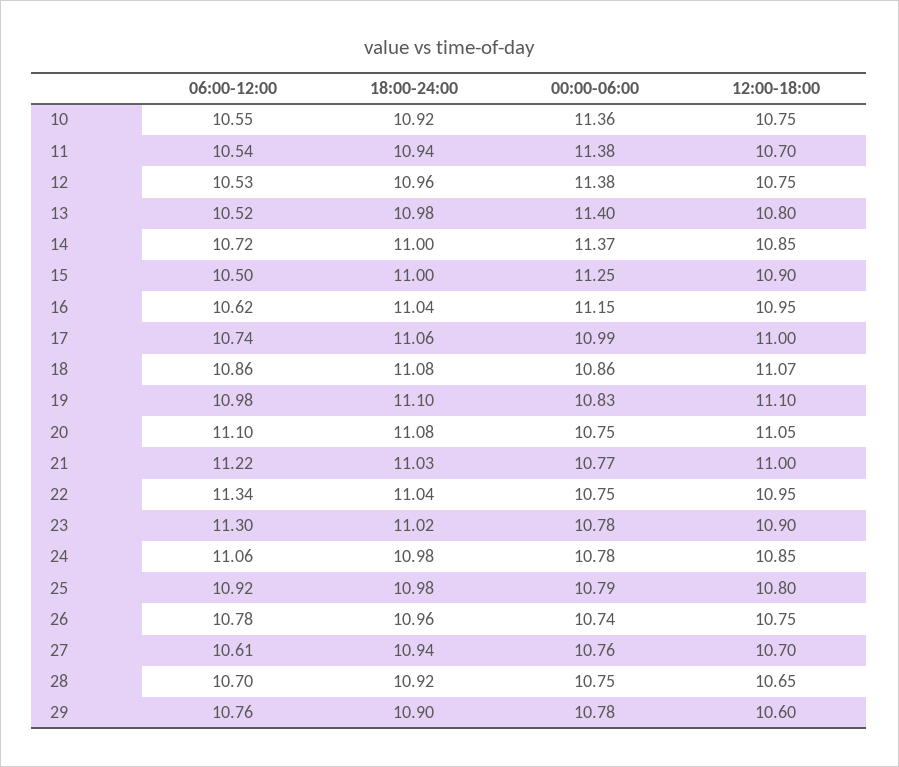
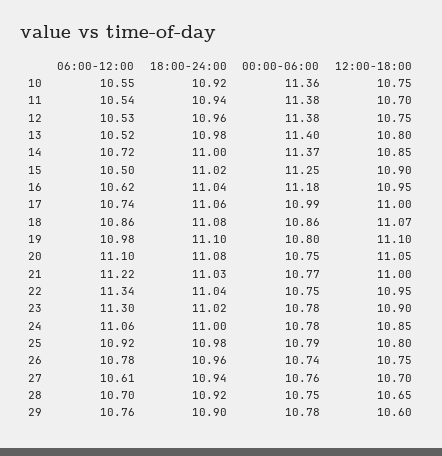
18:00-24:00, 15: 11 -> 11.02
00:00-06:00, 16: 11.15 -> 11.18
00:00-06:00, 19: 10.83 -> 10.8
18:00-24:00, 24: 10.98 -> 11

